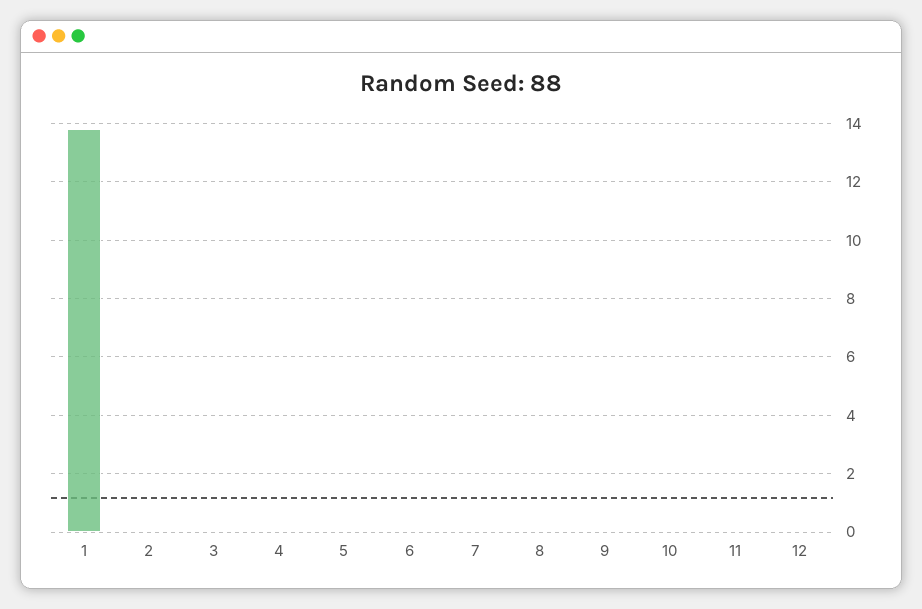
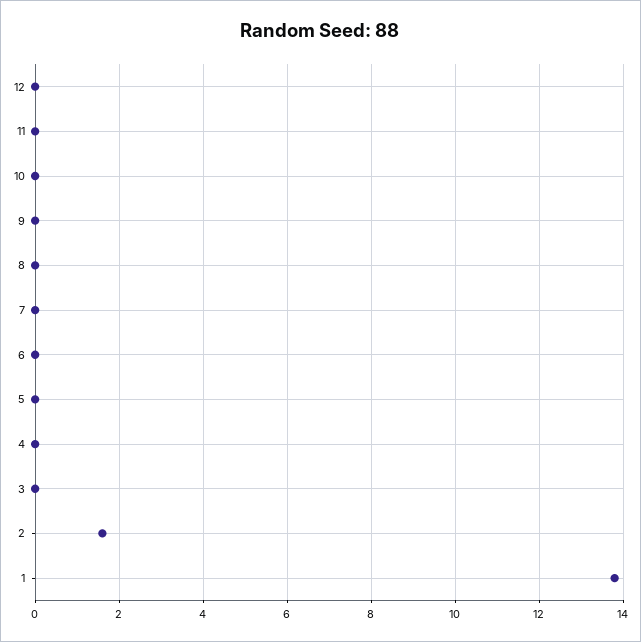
2: 0 -> 1.5

